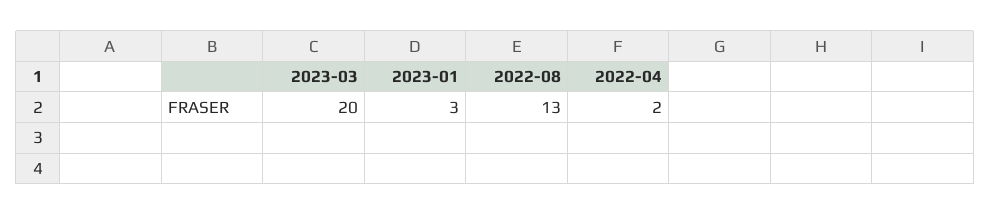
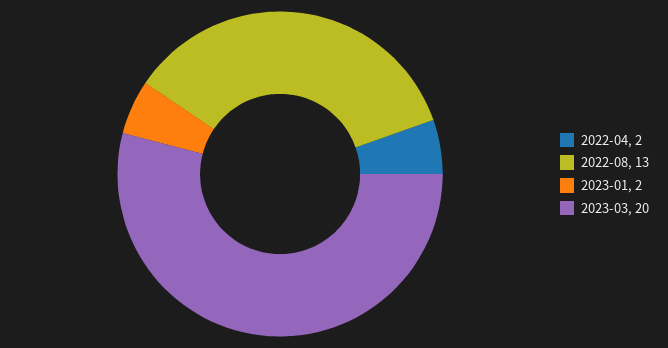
2023-01: 3 -> 2

